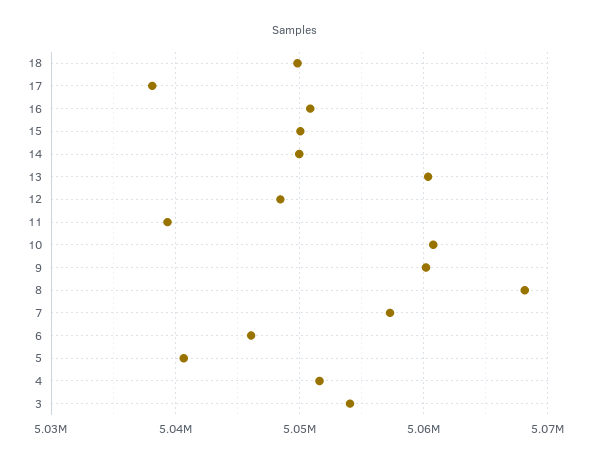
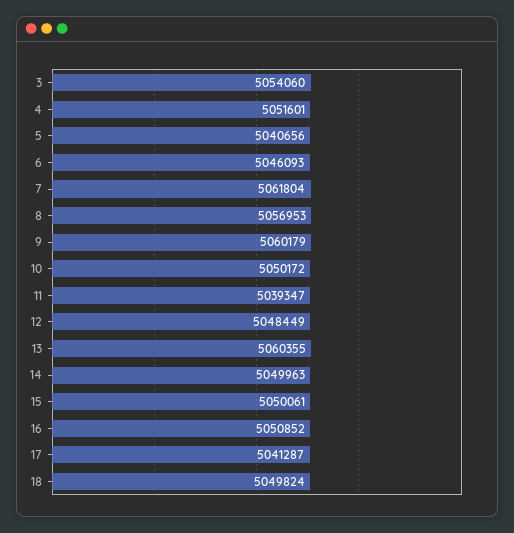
17: 5038000 -> 5041287
10: 5061000 -> 5050172
8: 5068000 -> 5056953
7: 5057000 -> 5061804

